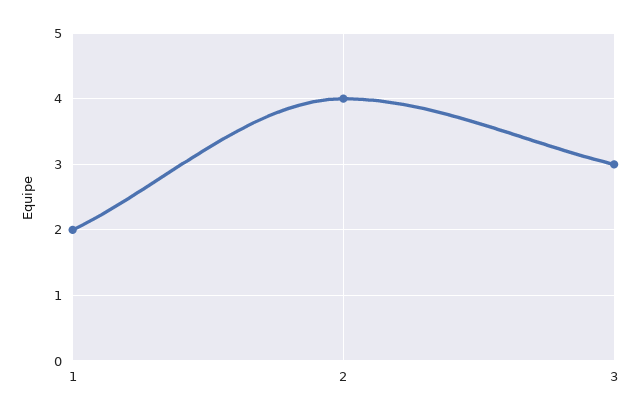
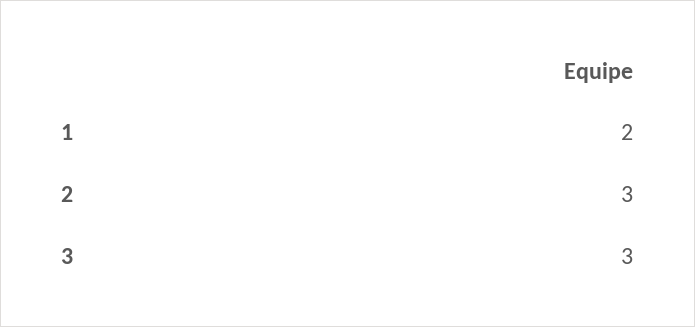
2: 4 -> 3

